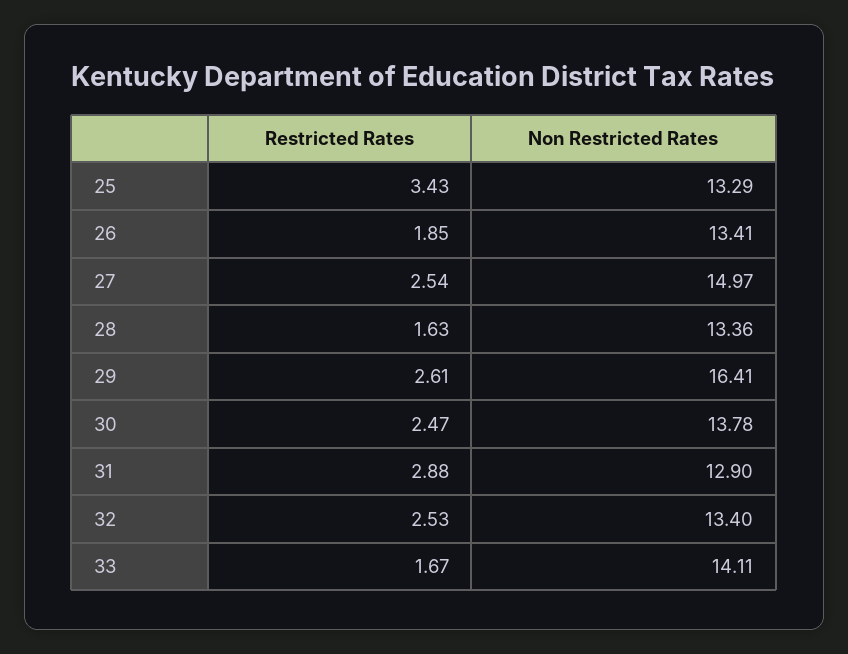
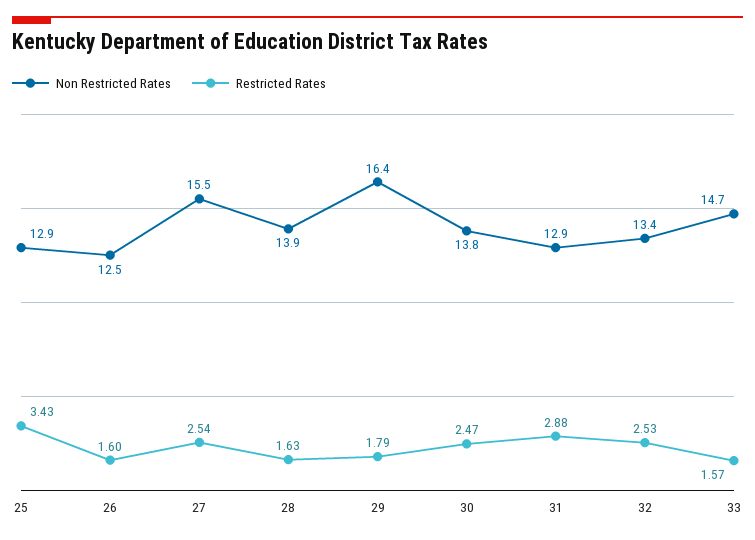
Non Restricted Rates, 25: 13.29 -> 12.9
Restricted Rates, 26: 1.85 -> 1.6
Non Restricted Rates, 26: 13.41 -> 12.5
Non Restricted Rates, 27: 14.97 -> 15.5
Non Restricted Rates, 28: 13.36 -> 13.9
Restricted Rates, 29: 2.61 -> 1.79
Restricted Rates, 33: 1.67 -> 1.57
Non Restricted Rates, 33: 14.11 -> 14.7

